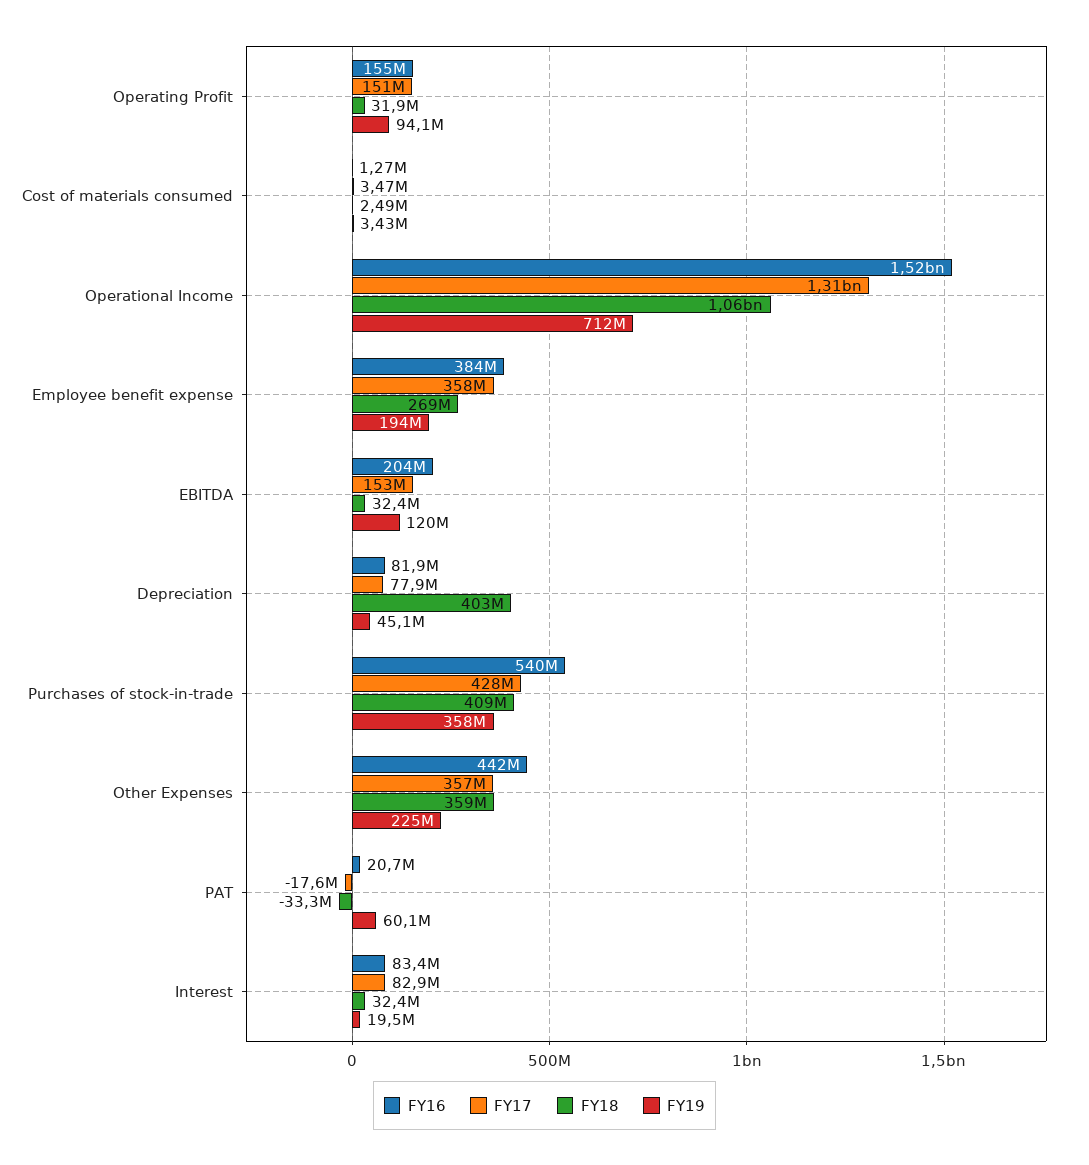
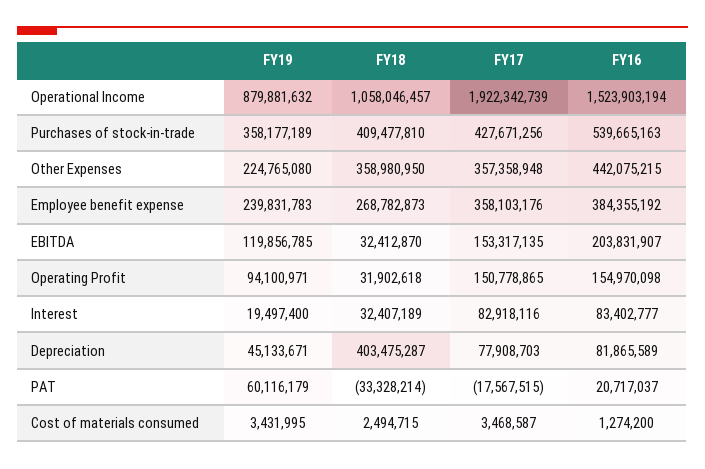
FY17, Operational Income: 1310000000 -> 1922342739
FY19, Operational Income: 712000000 -> 879881632
FY19, Employee benefit expense: 194000000 -> 239831783

